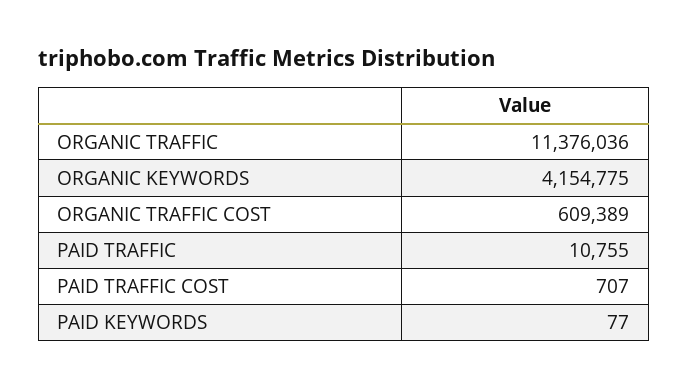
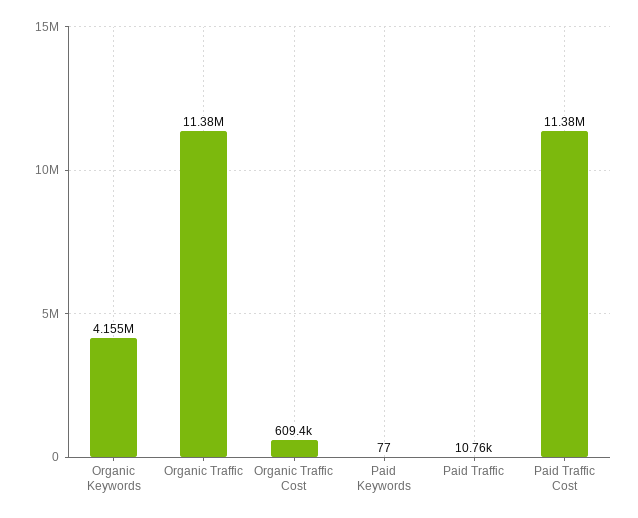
PAID TRAFFIC COST: 707 -> 11380000

